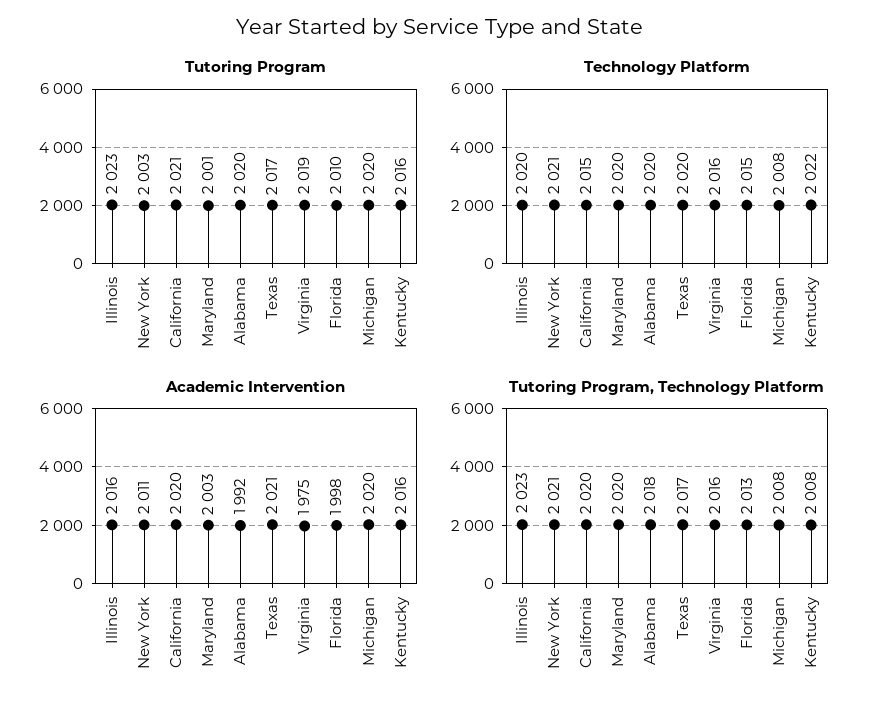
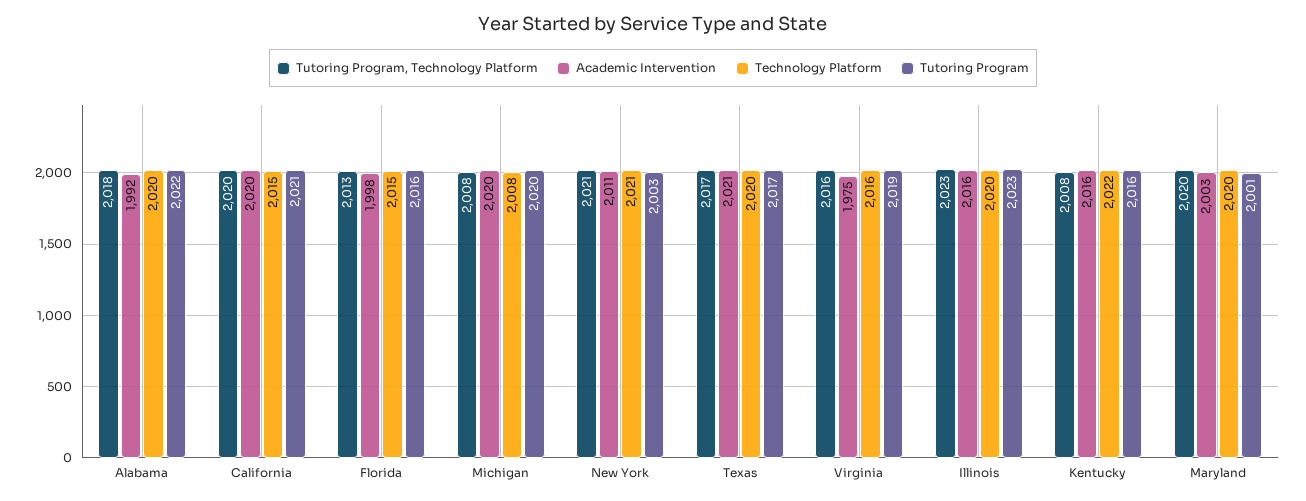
Tutoring Program, Alabama: 2020 -> 2022
Tutoring Program, Florida: 2010 -> 2016

